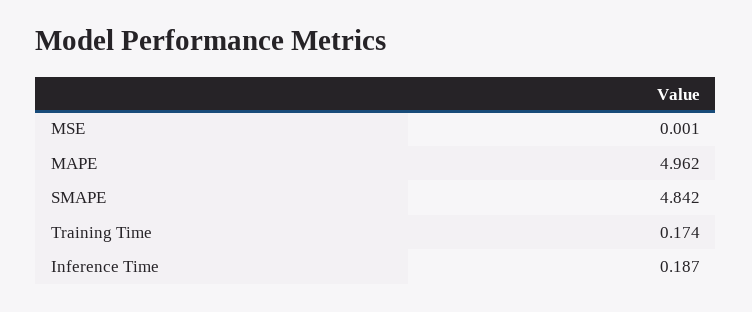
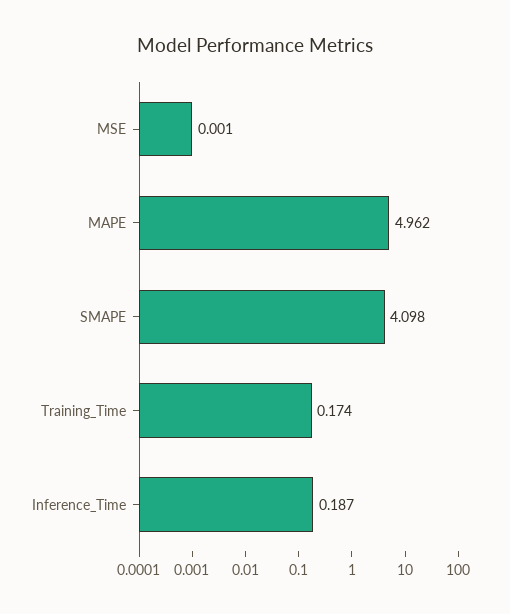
SMAPE: 4.842 -> 4.098

